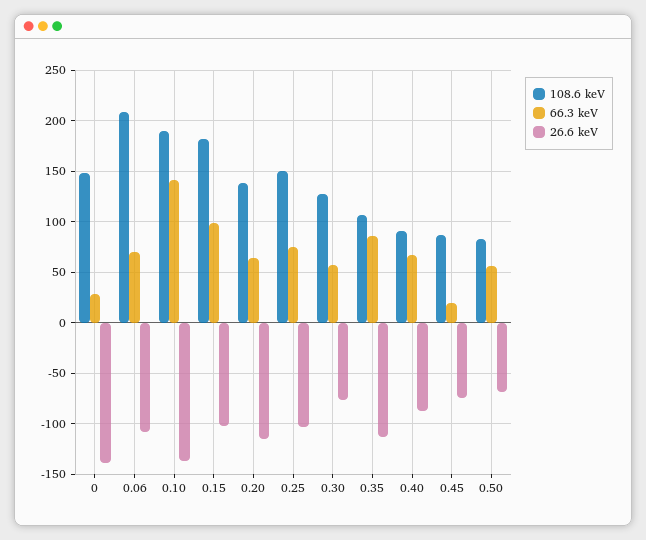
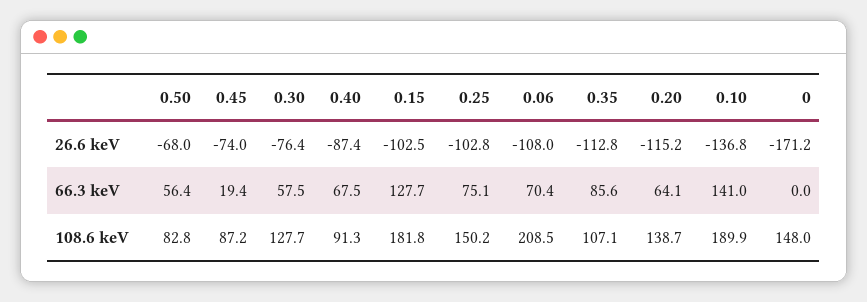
66.3 keV, 0: 30 -> 0
26.6 keV, 0: -140 -> -171.2
66.3 keV, 0.15: 100 -> 127.7

